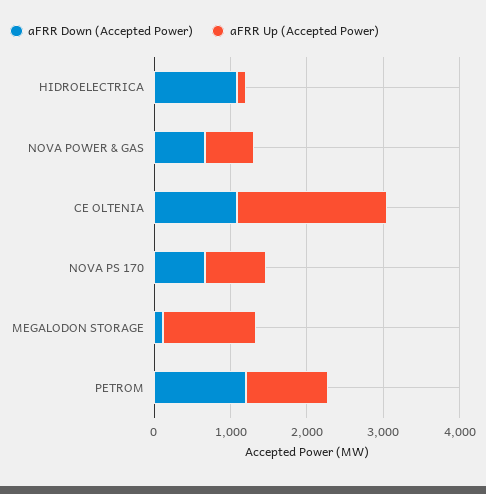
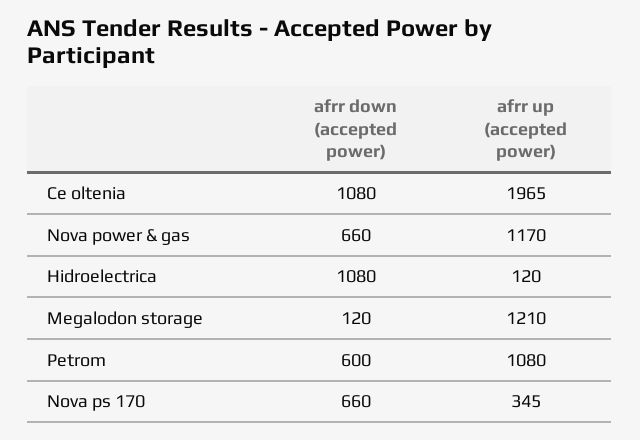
aFRR Up (Accepted Power), NOVA POWER & GAS: 600 -> 1170
aFRR Up (Accepted Power), NOVA PS 170: 800 -> 345
aFRR Down (Accepted Power), PETROM: 1200 -> 600

